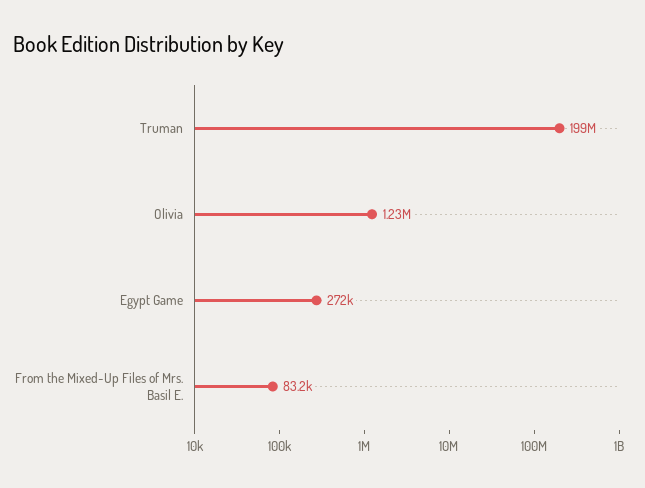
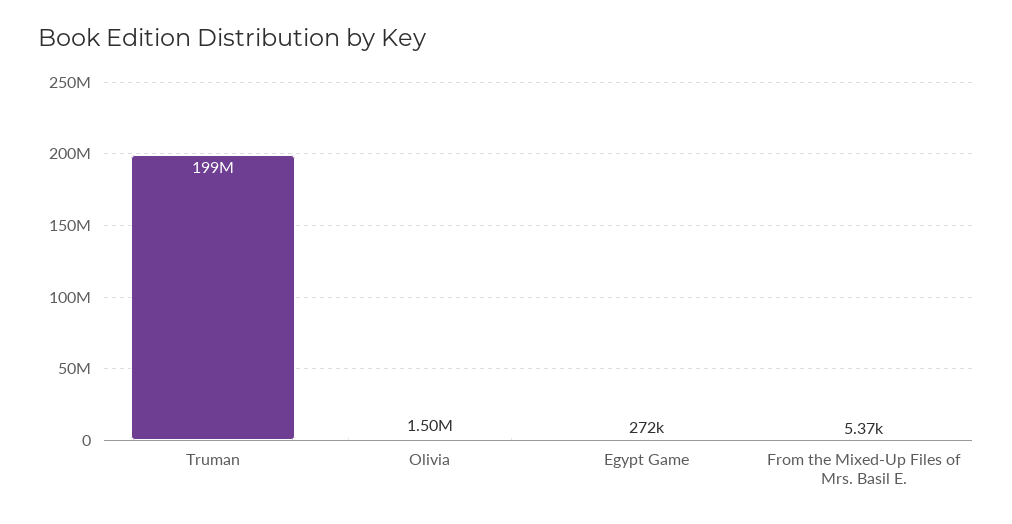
Olivia: 1230000 -> 1500000
From the Mixed-Up Files of Mrs. Basil E.: 83200 -> 5370

